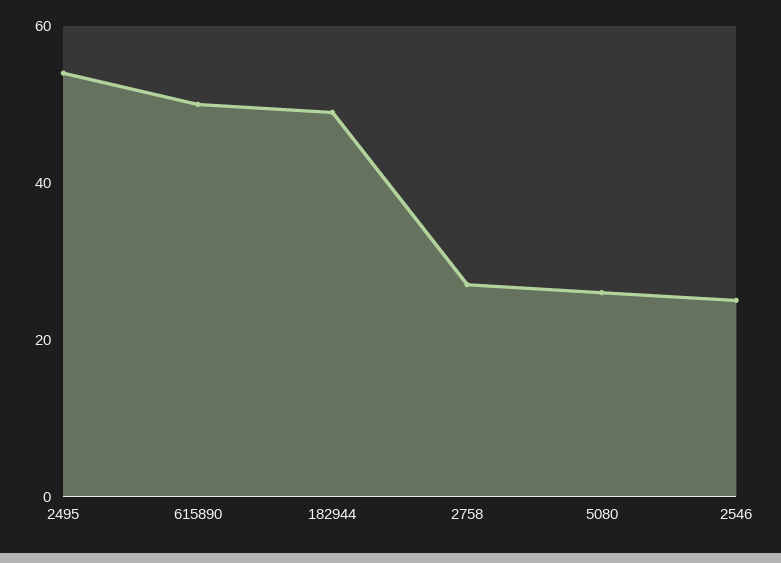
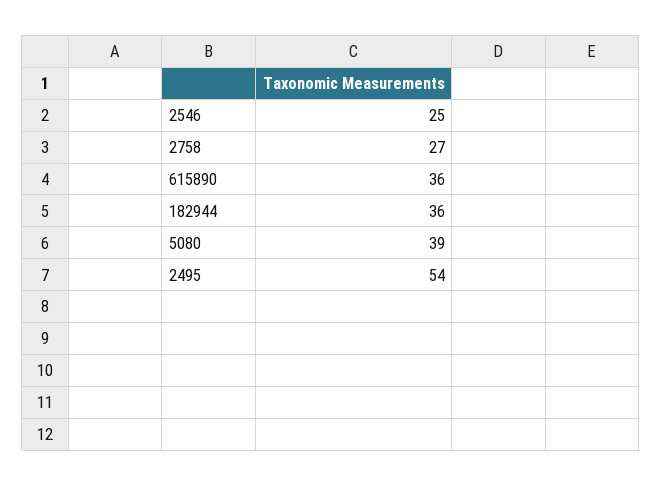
615890: 50 -> 36
182944: 50 -> 36
5080: 25 -> 39

